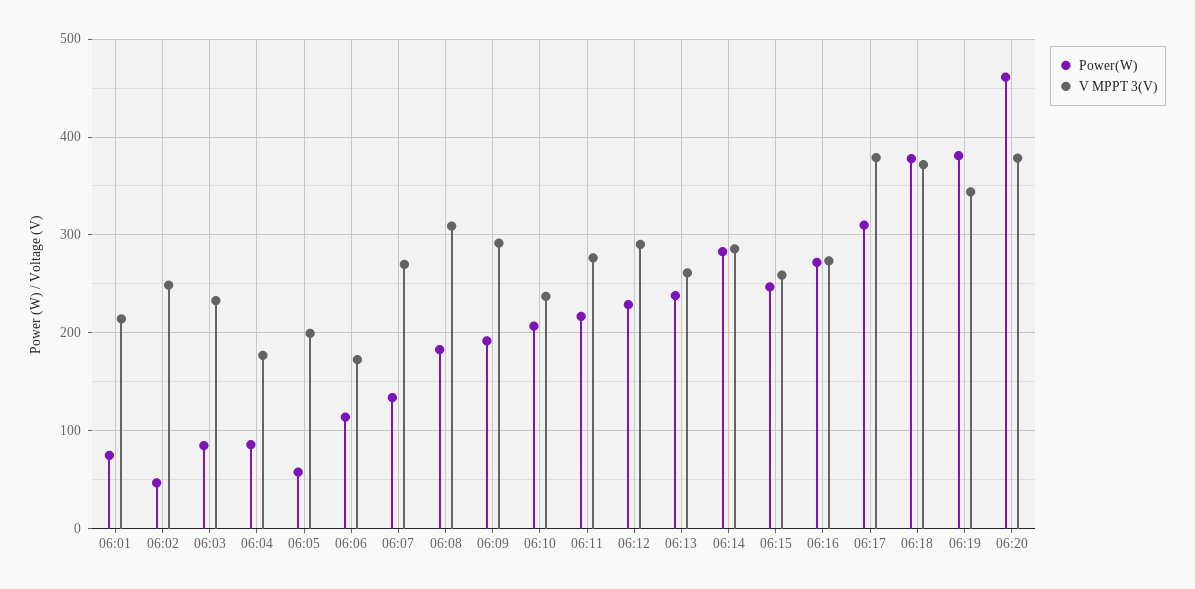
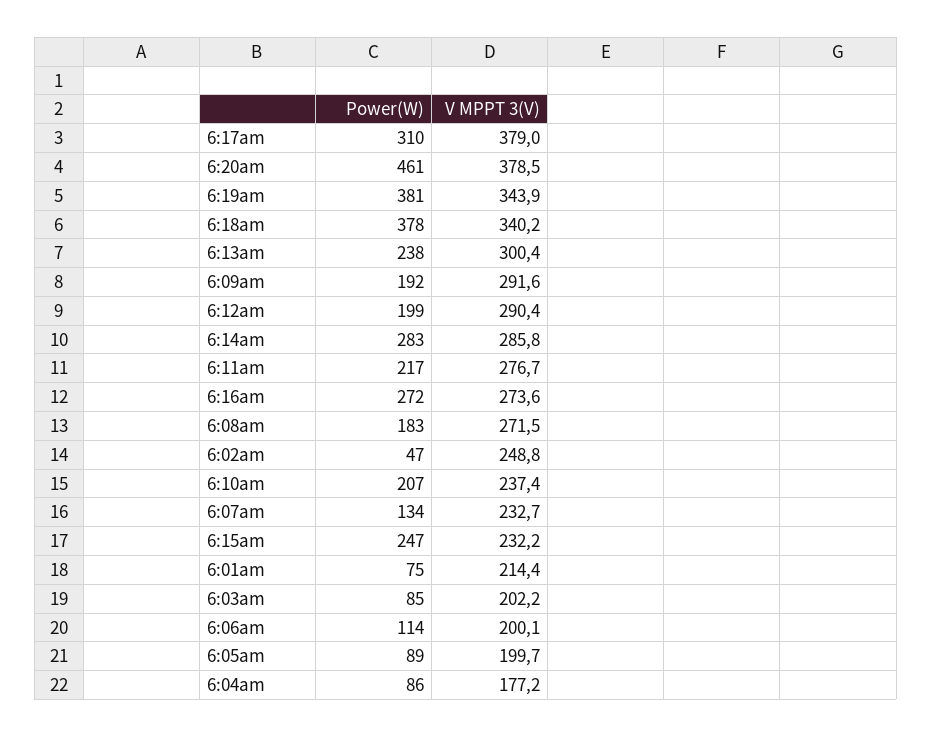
V MPPT 3(V), 06:03: 230 -> 202.2
Power(W), 06:05: 60 -> 89
V MPPT 3(V), 06:06: 170 -> 200.1
V MPPT 3(V), 06:07: 270 -> 232.7
V MPPT 3(V), 06:08: 310 -> 271.5
Power(W), 06:12: 230 -> 199
V MPPT 3(V), 06:13: 260 -> 300.4
V MPPT 3(V), 06:15: 260 -> 232.2
V MPPT 3(V), 06:18: 370 -> 340.2

